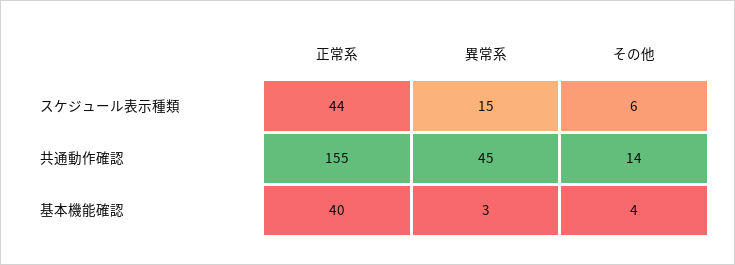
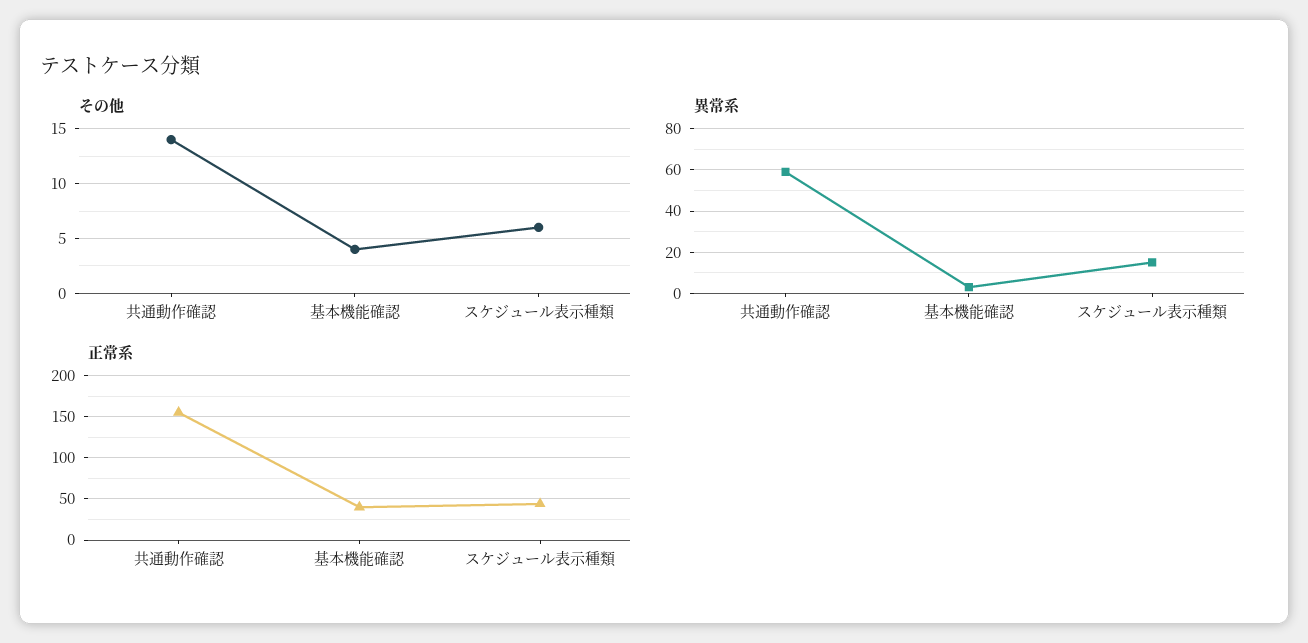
異常系, 共通動作確認: 45 -> 60

